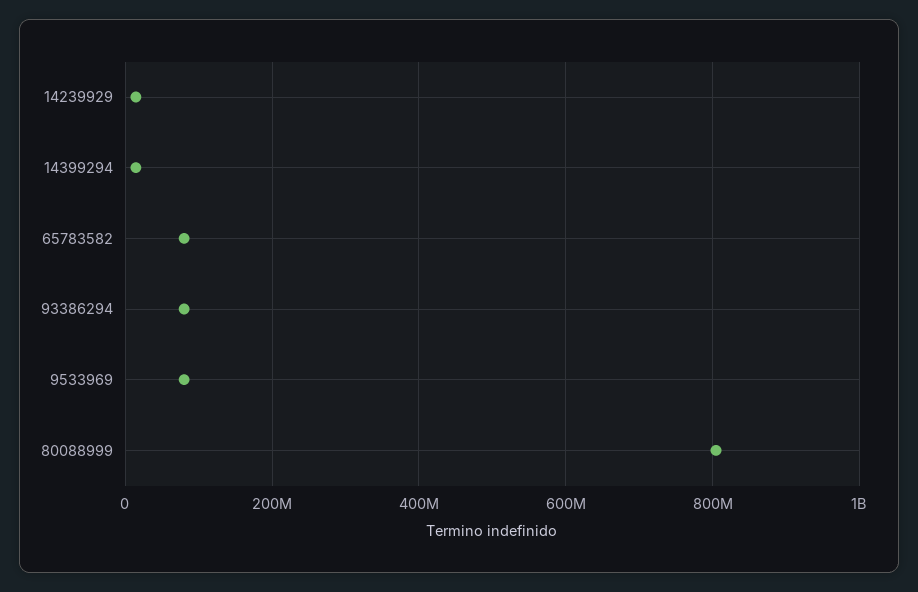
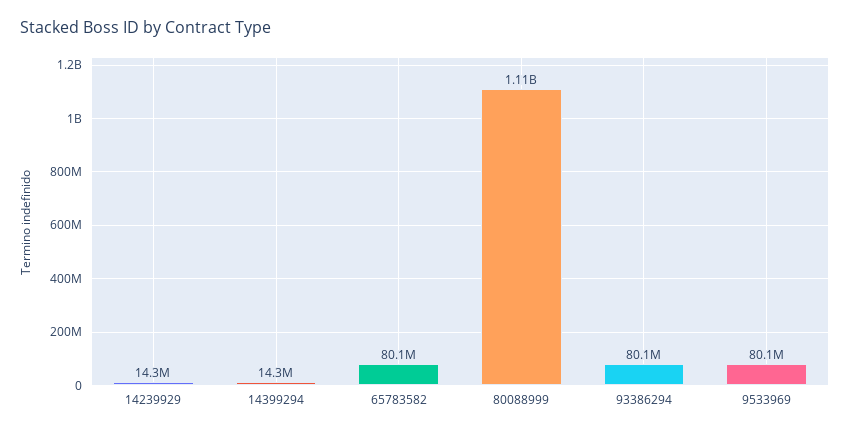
80088999: 800000000 -> 1110000000

